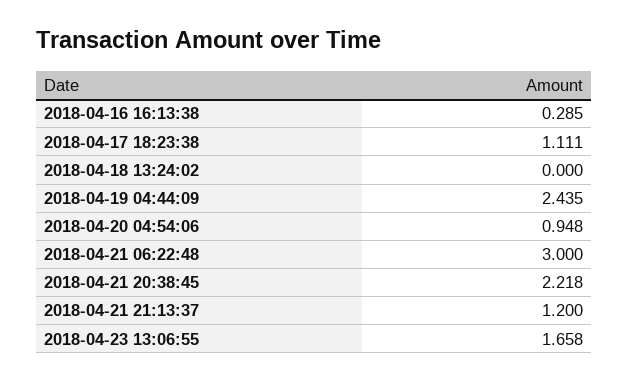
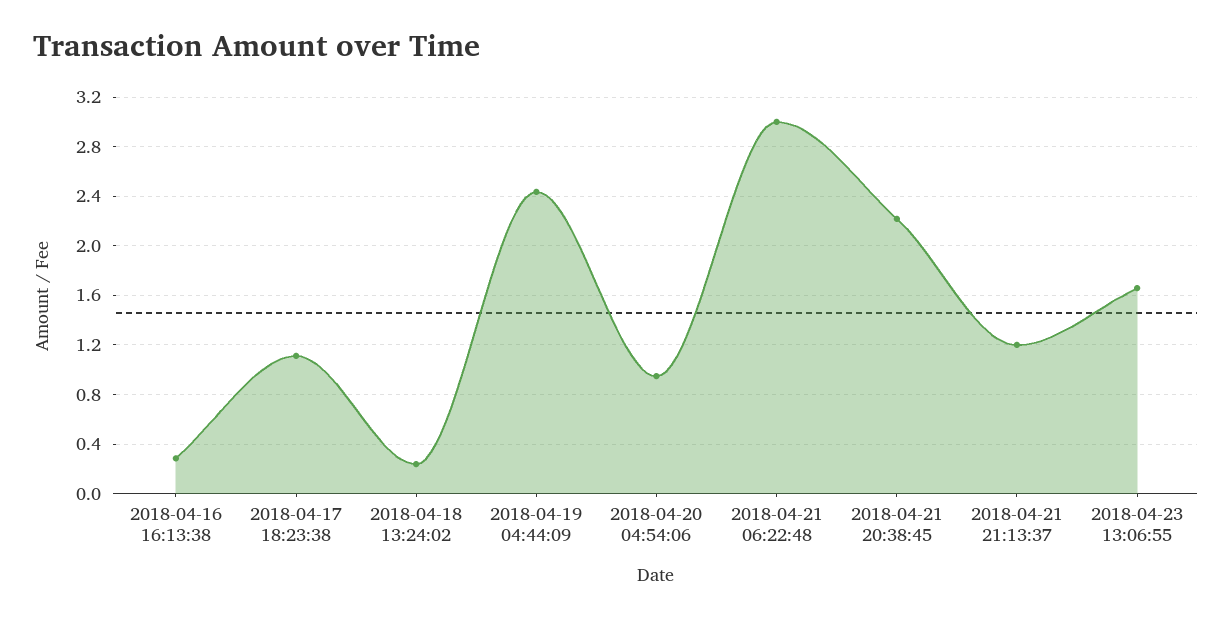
2018-04-18 13:24:02: 0 -> 0.25

